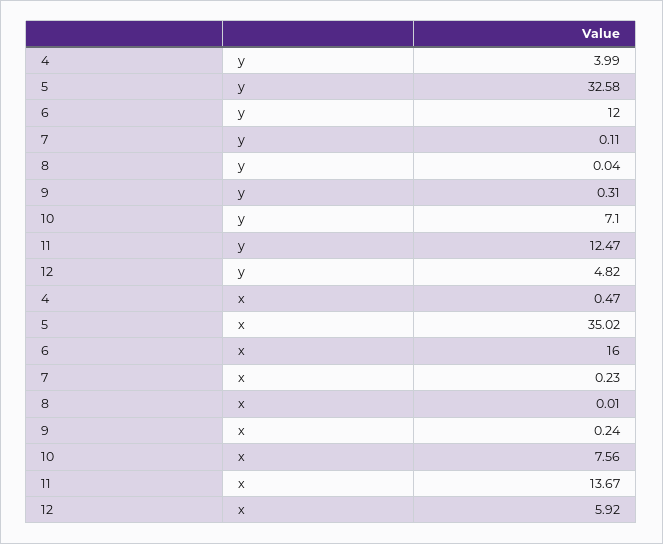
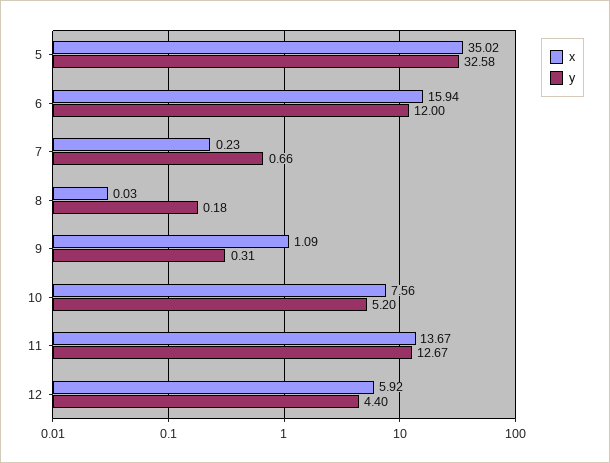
y, 4: 3.99 -> none
y, 7: 0.11 -> 0.66
y, 8: 0.04 -> 0.18
y, 10: 7.1 -> 5.2
y, 11: 12.47 -> 12.67
y, 12: 4.82 -> 4.4
x, 4: 0.47 -> none
x, 6: 16 -> 15.94
x, 8: 0.01 -> 0.03
x, 9: 0.24 -> 1.09

